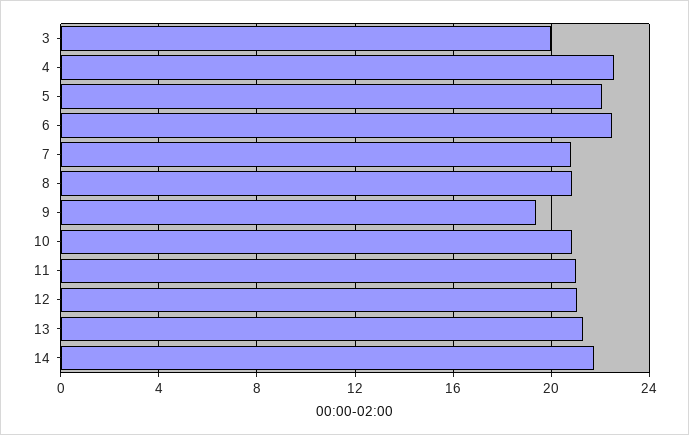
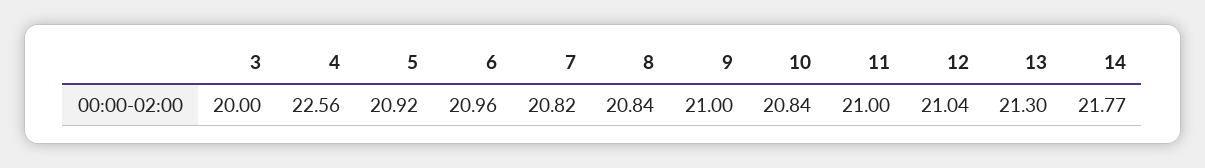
5: 22 -> 20.92
6: 22.5 -> 20.96
9: 19.5 -> 21

